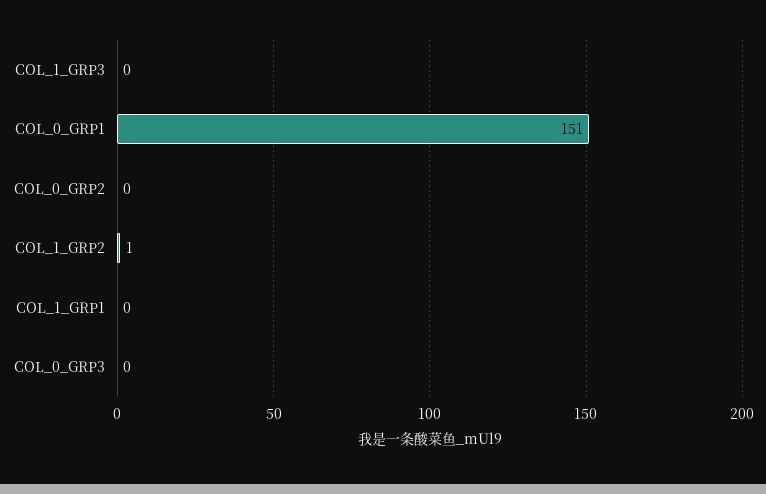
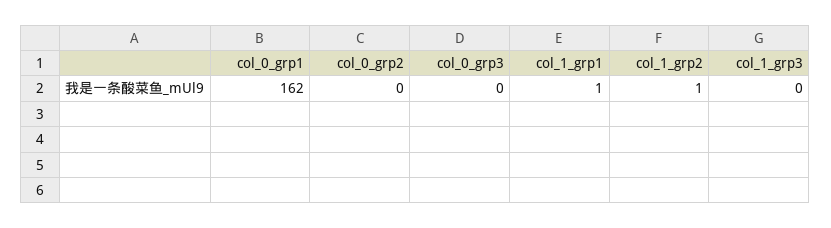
COL_0_GRP1: 151 -> 162
COL_1_GRP1: 0 -> 1

